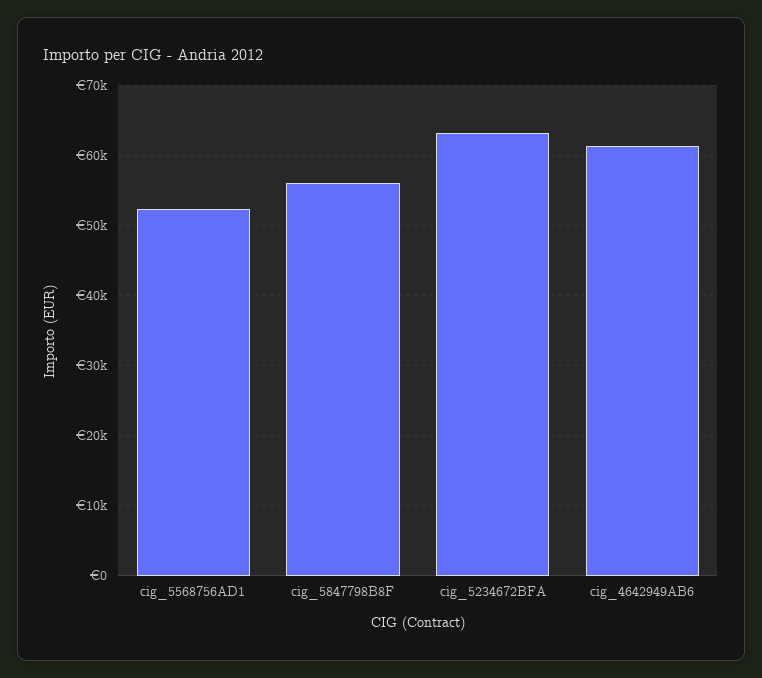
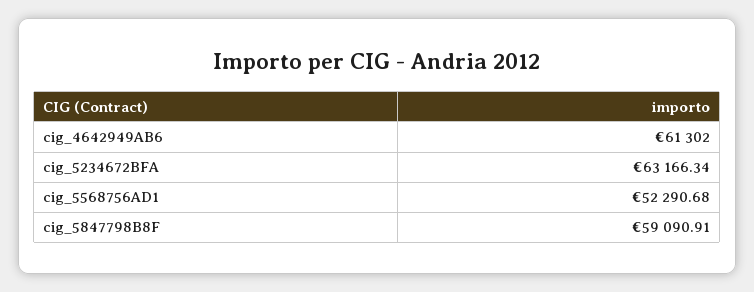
cig_5847798B8F: 56000 -> 59090.91

